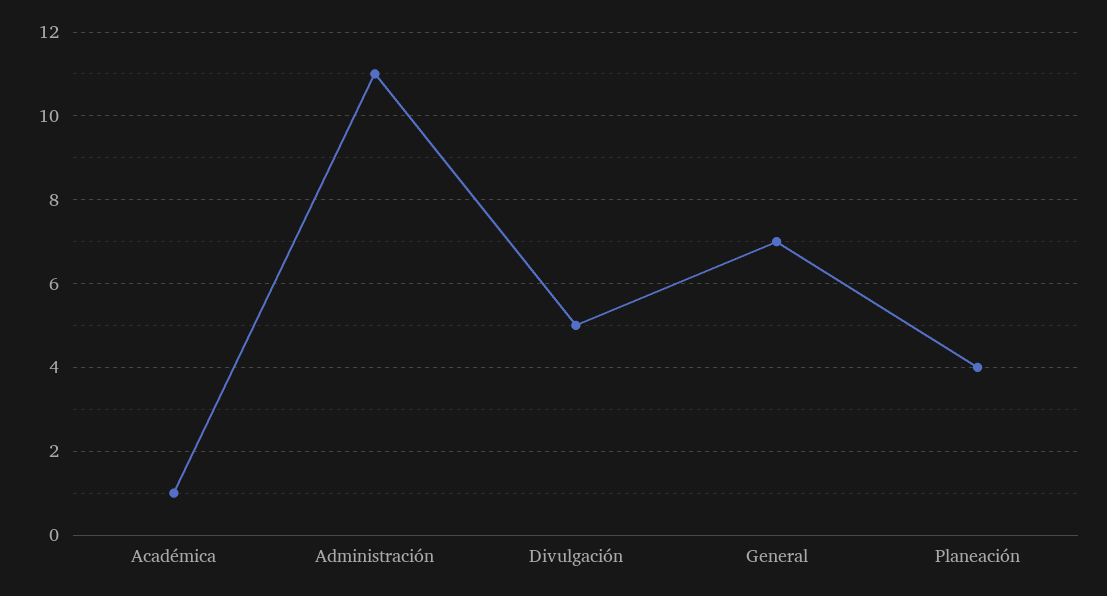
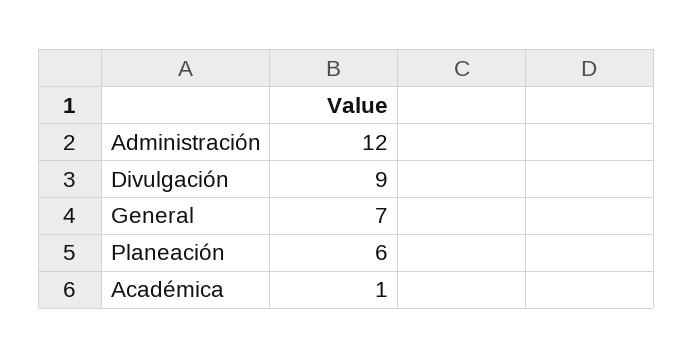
Administración: 11 -> 12
Divulgación: 5 -> 9
Planeación: 4 -> 6

